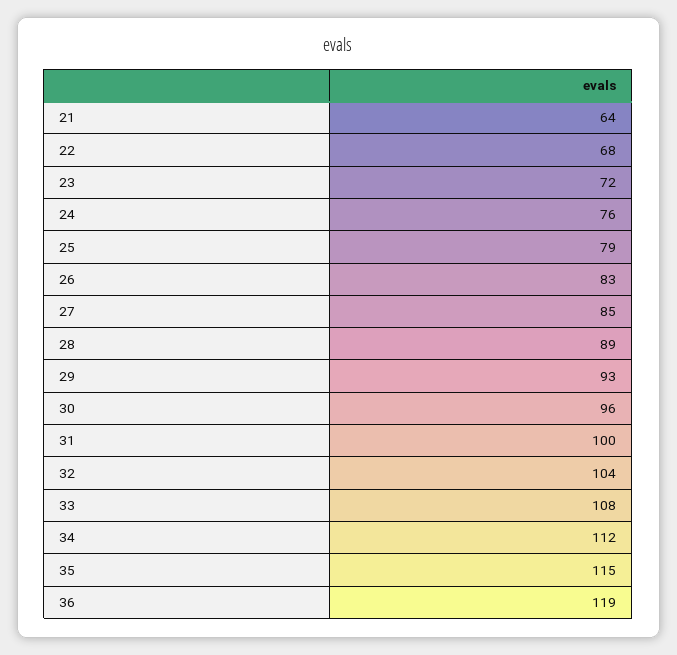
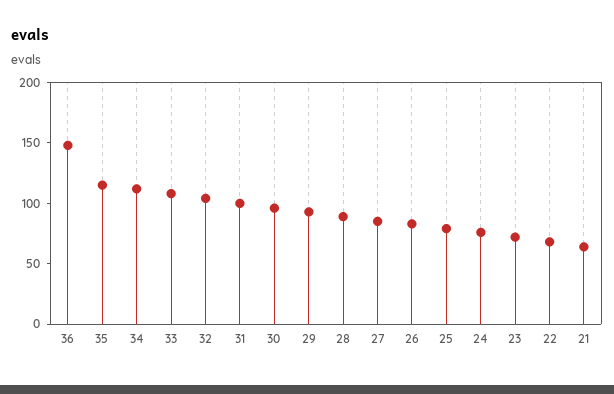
36: 119 -> 150

